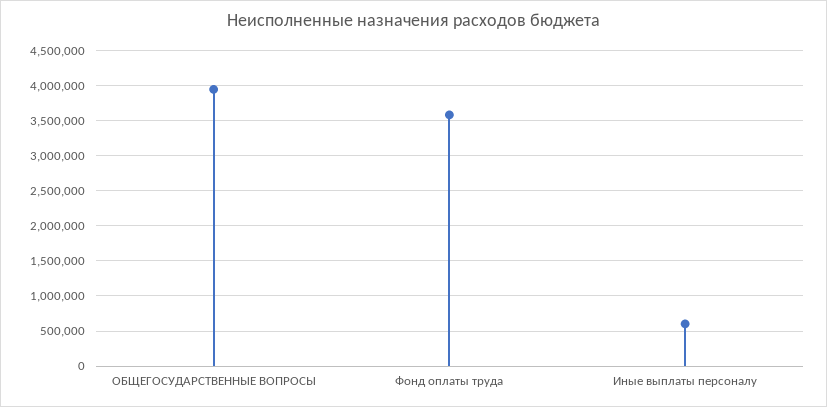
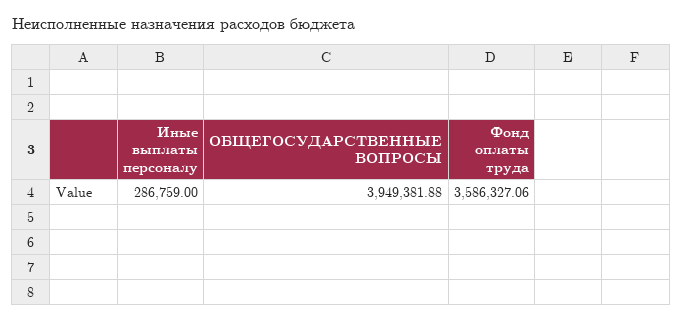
Иные выплаты персоналу: 600000 -> 286759

